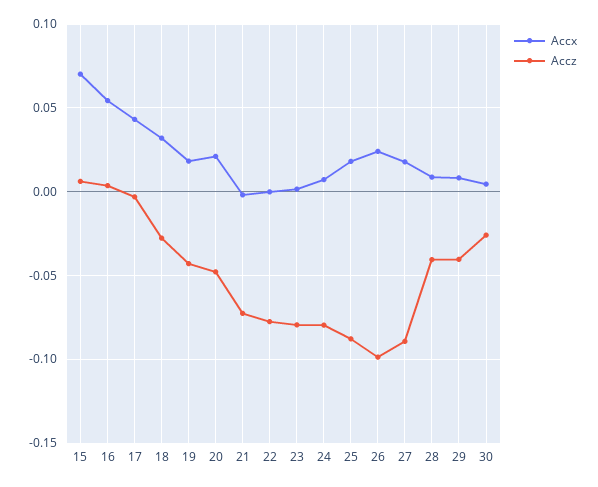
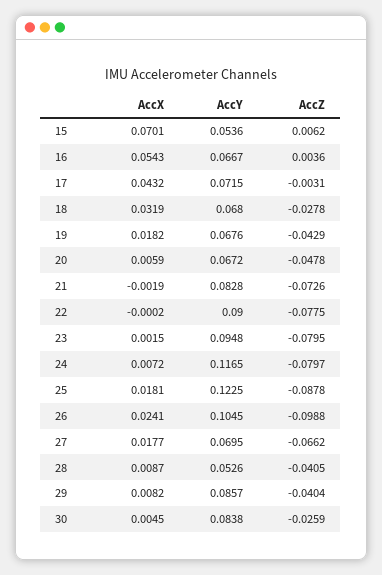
Accx, 20: 0.02 -> 0.0059
Accz, 27: -0.09 -> -0.0662
AccY, 15: none -> 0.0536
AccY, 16: none -> 0.0667
AccY, 17: none -> 0.0715
AccY, 18: none -> 0.068
AccY, 19: none -> 0.0676
AccY, 20: none -> 0.0672
AccY, 21: none -> 0.0828
AccY, 22: none -> 0.09
AccY, 23: none -> 0.0948
AccY, 24: none -> 0.1165
AccY, 25: none -> 0.1225
AccY, 26: none -> 0.1045
AccY, 27: none -> 0.0695
AccY, 28: none -> 0.0526
AccY, 29: none -> 0.0857
AccY, 30: none -> 0.0838

